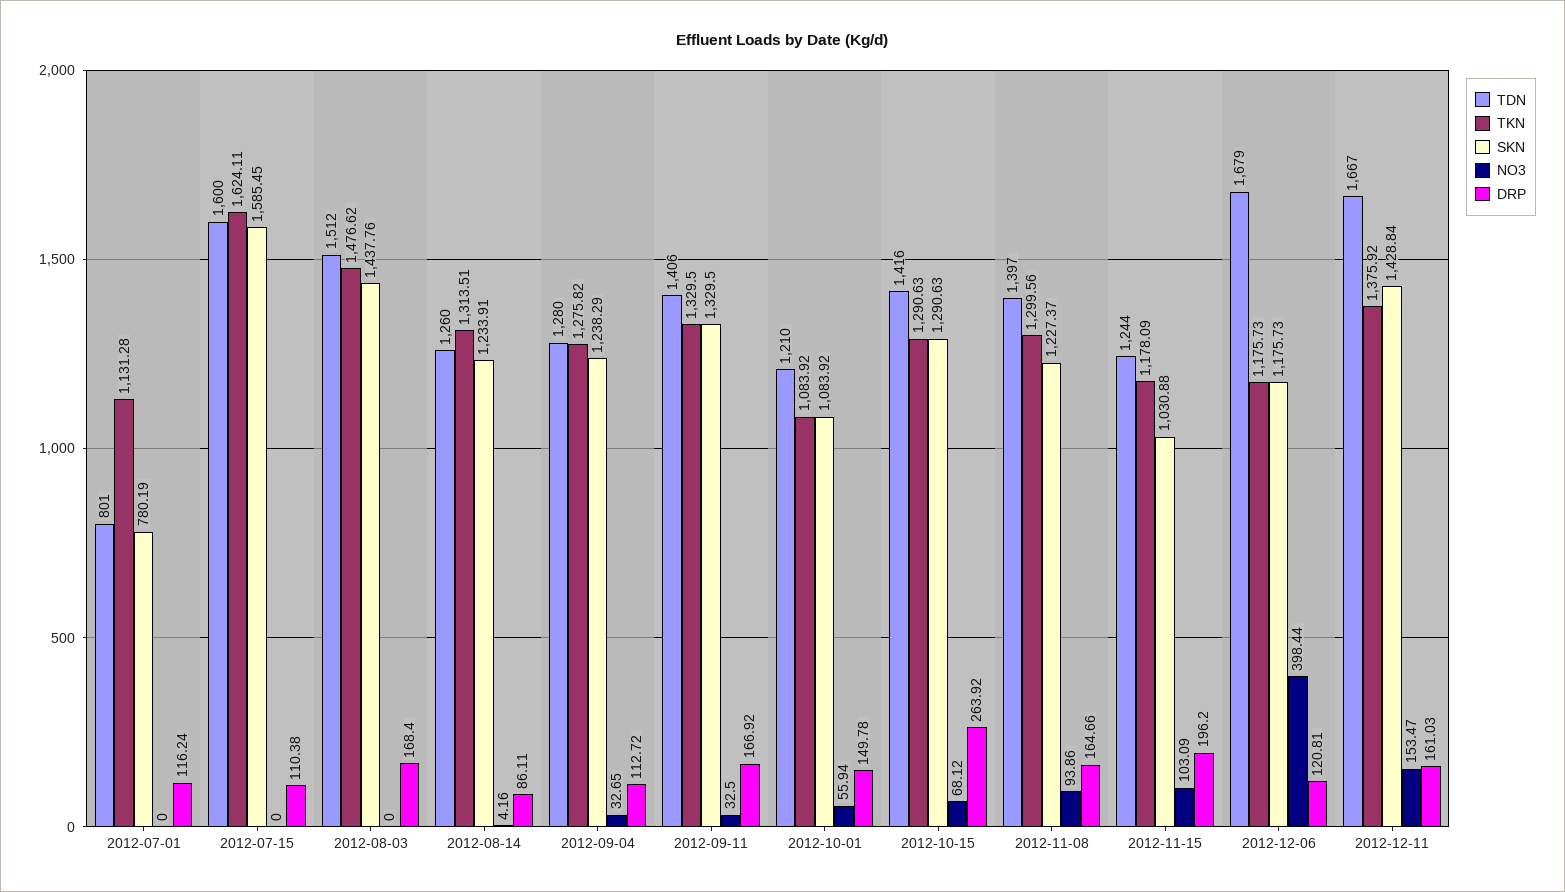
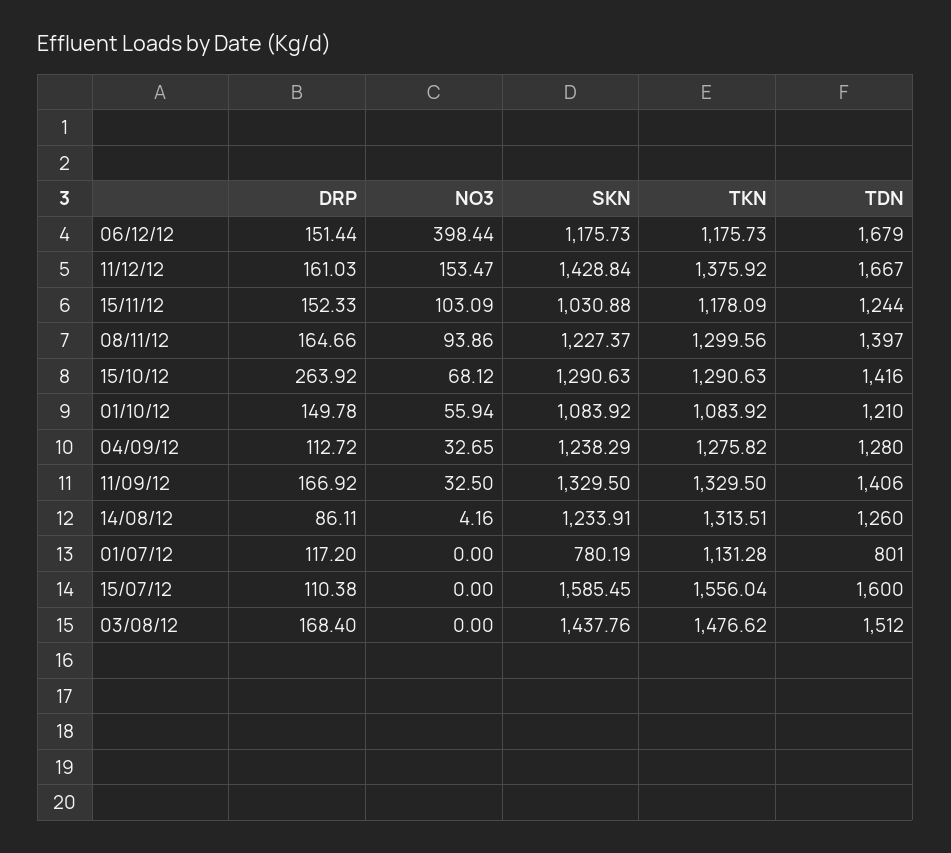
DRP, 2012-07-01: 116.24 -> 117.2
TKN, 2012-07-15: 1624.11 -> 1556.04
DRP, 2012-11-15: 196.2 -> 152.33
DRP, 2012-12-06: 120.81 -> 151.44

